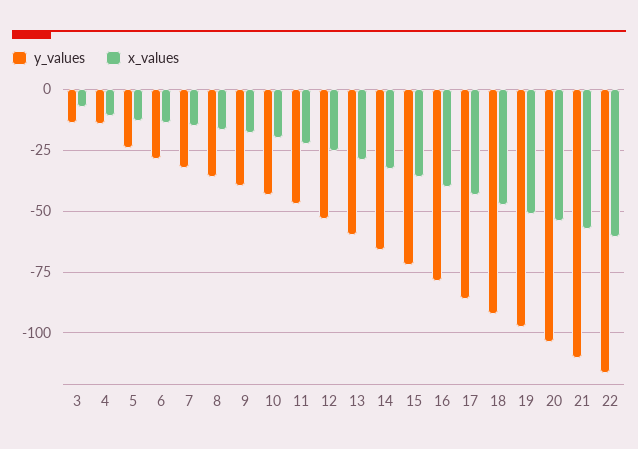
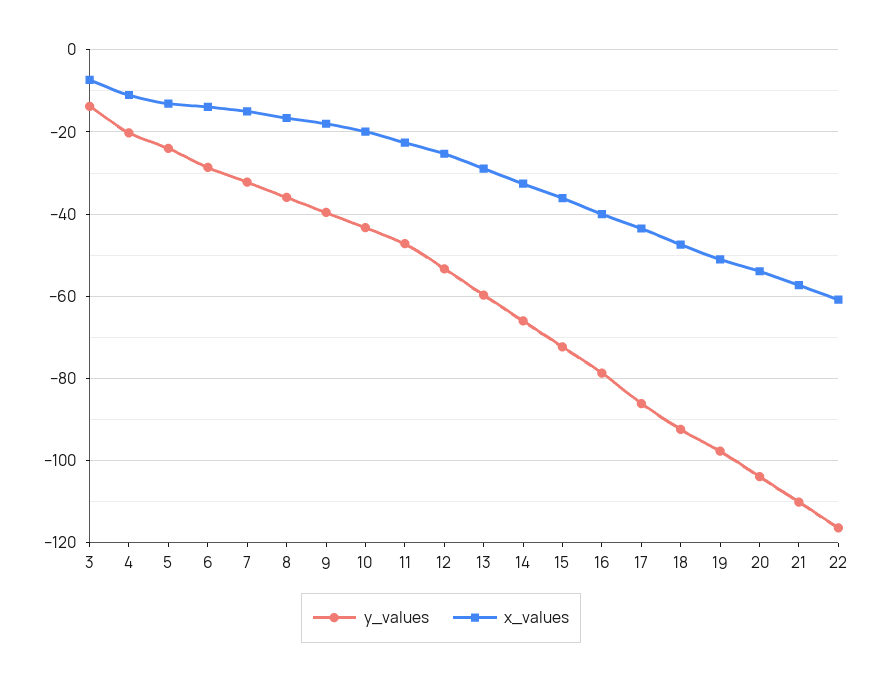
y_values, 4: -15 -> -20

